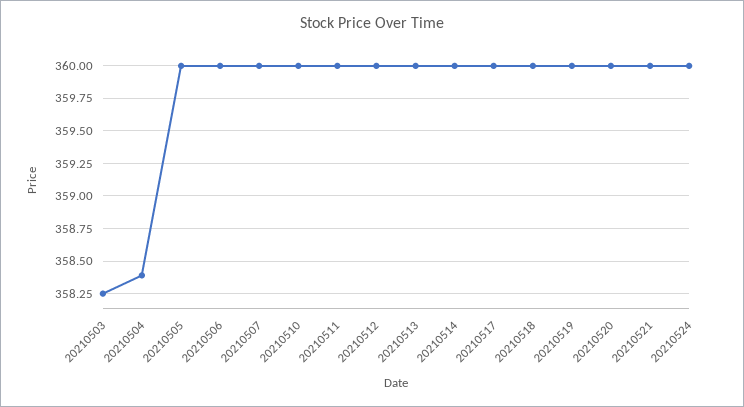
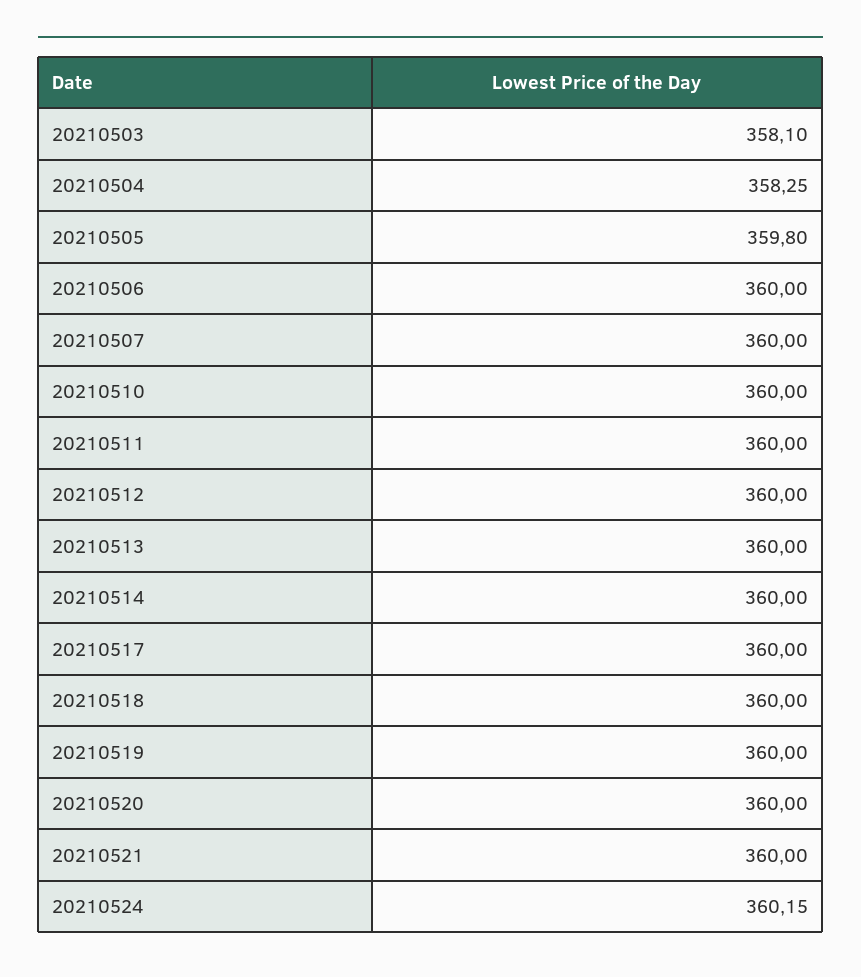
20210503: 358.25 -> 358.1
20210504: 358.4 -> 358.25
20210505: 360 -> 359.8
20210524: 360 -> 360.15

